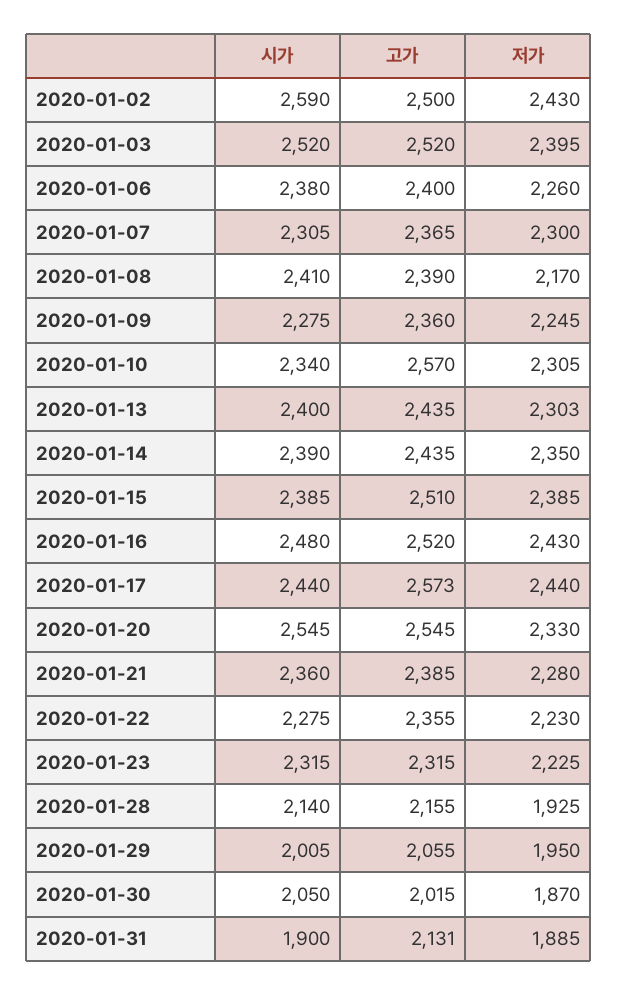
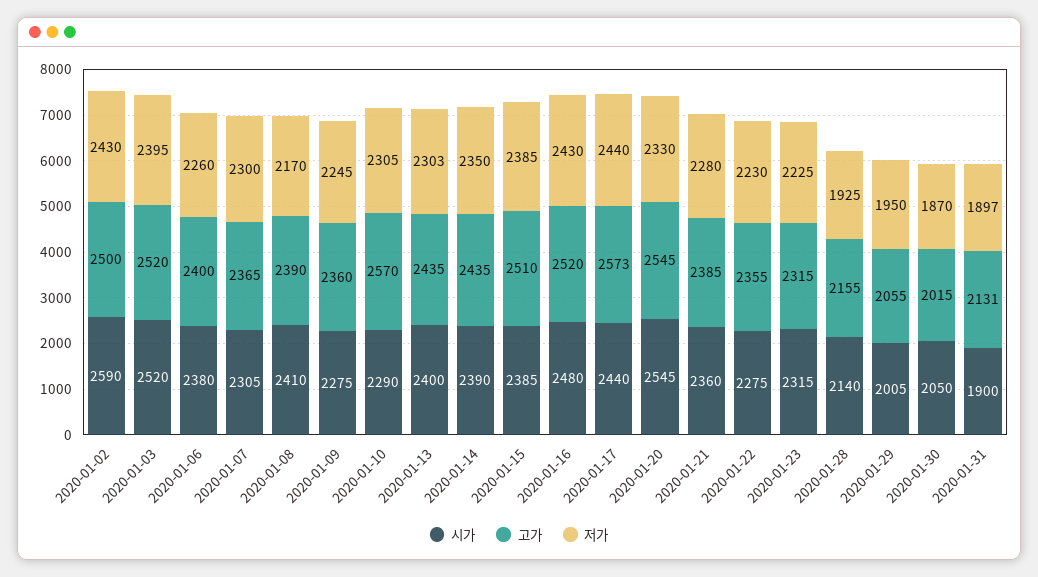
시가, 2020-01-10: 2340 -> 2290
저가, 2020-01-31: 1885 -> 1897

